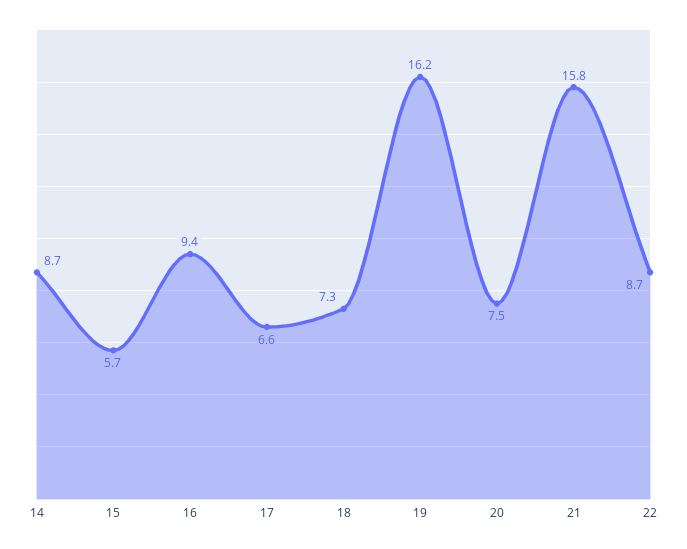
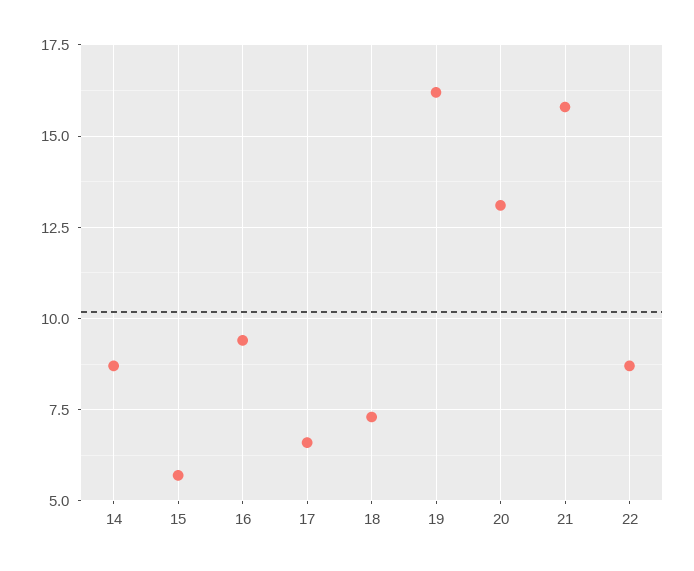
20: 7.5 -> 13

